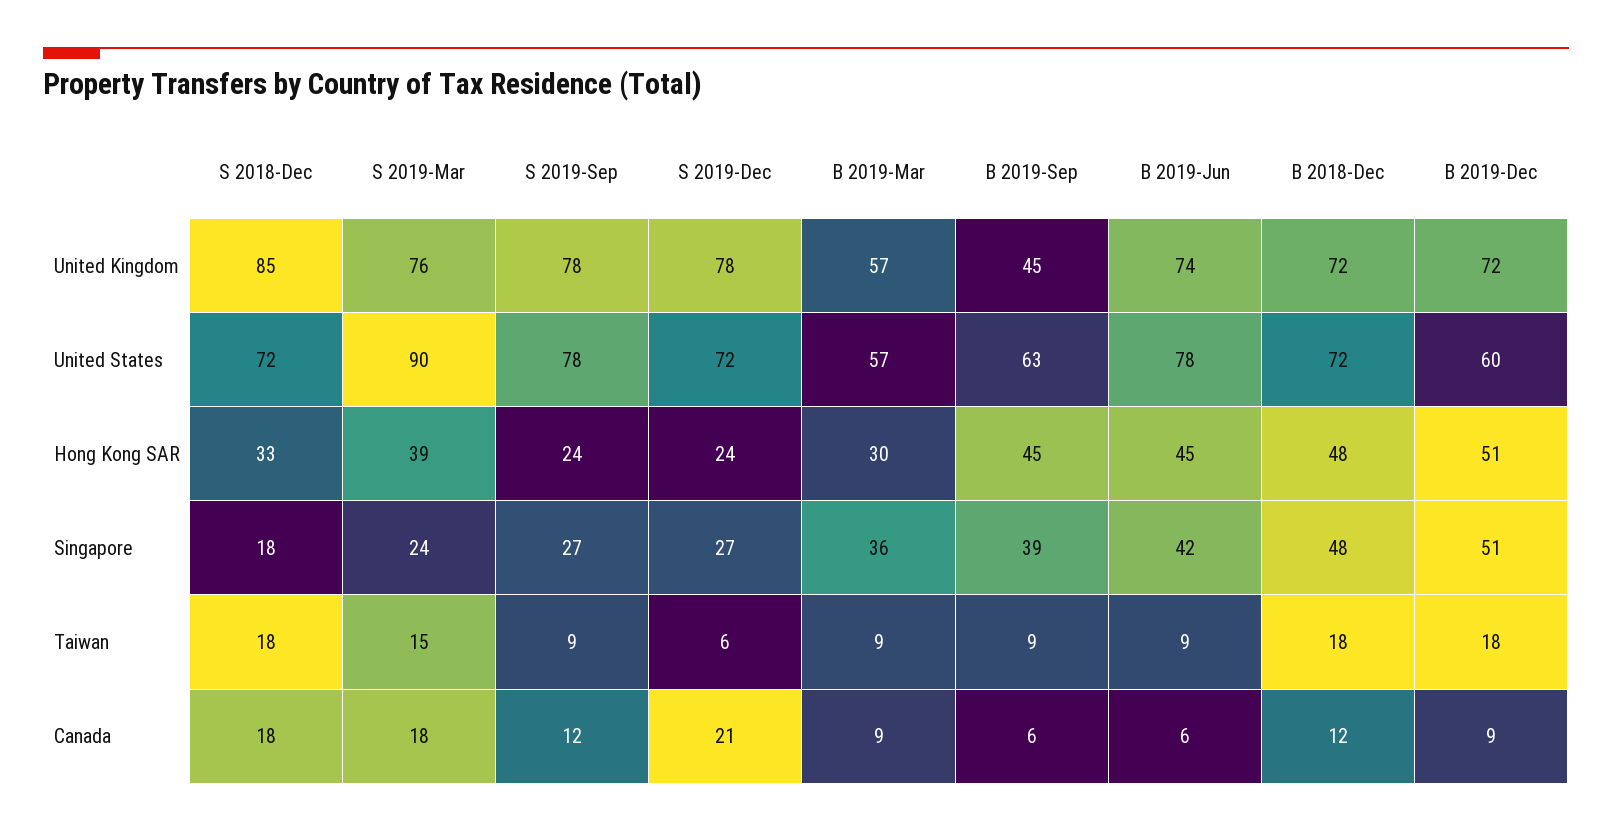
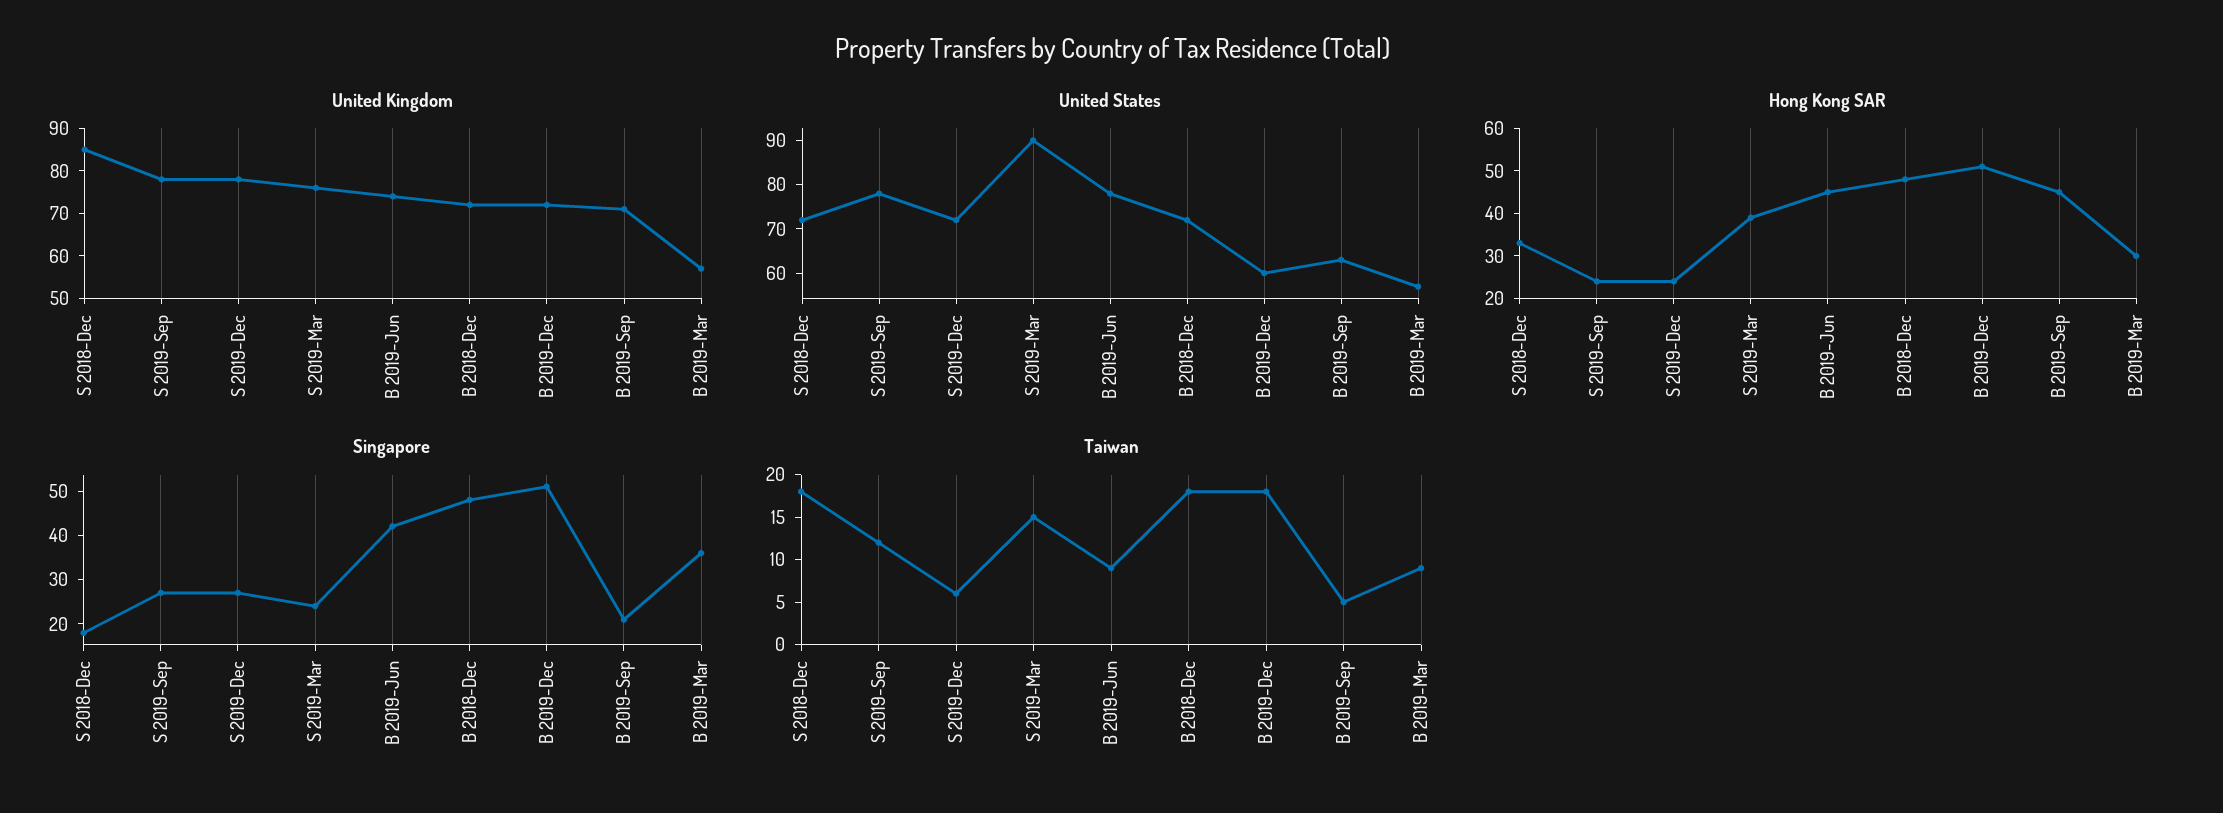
United Kingdom, B 2019-Sep: 45 -> 70
Singapore, B 2019-Sep: 39 -> 20
Taiwan, S 2019-Sep: 9 -> 12
Taiwan, B 2019-Sep: 9 -> 5
Canada, S 2018-Dec: 18 -> none
Canada, S 2019-Mar: 18 -> none
Canada, S 2019-Sep: 12 -> none
Canada, S 2019-Dec: 21 -> none
Canada, B 2019-Mar: 9 -> none
Canada, B 2019-Sep: 6 -> none
Canada, B 2019-Jun: 6 -> none
Canada, B 2018-Dec: 12 -> none
Canada, B 2019-Dec: 9 -> none

